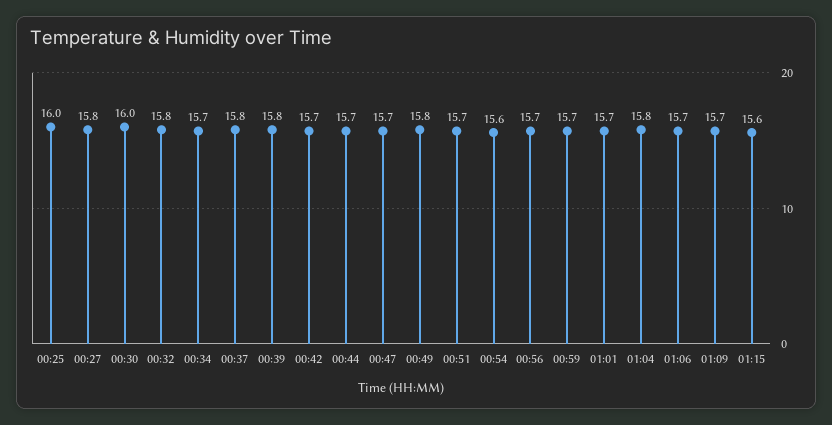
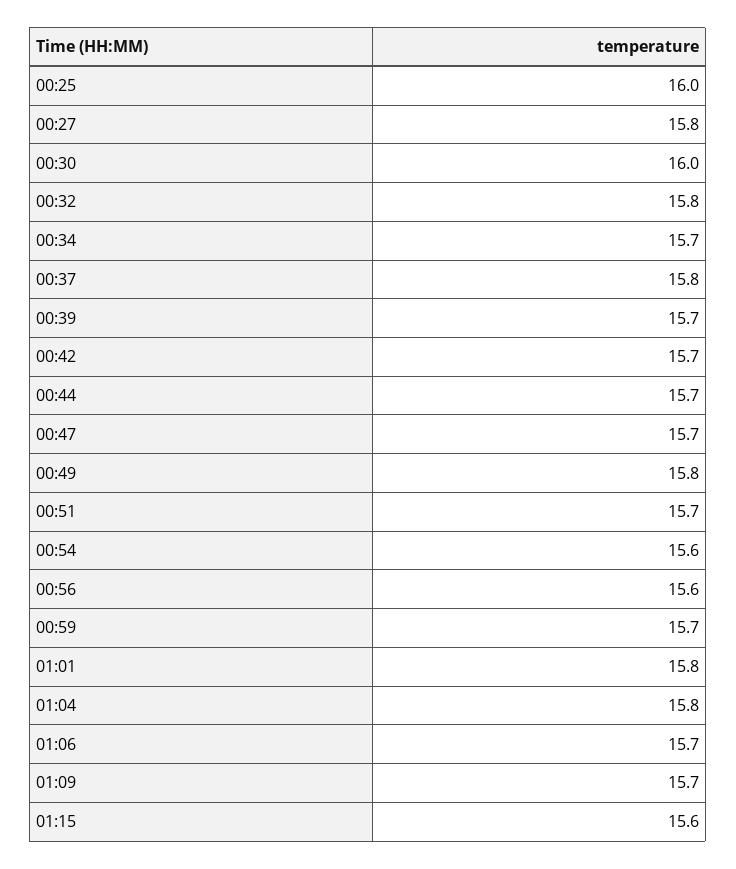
00:39: 15.8 -> 15.7
00:56: 15.7 -> 15.6
01:01: 15.7 -> 15.8

